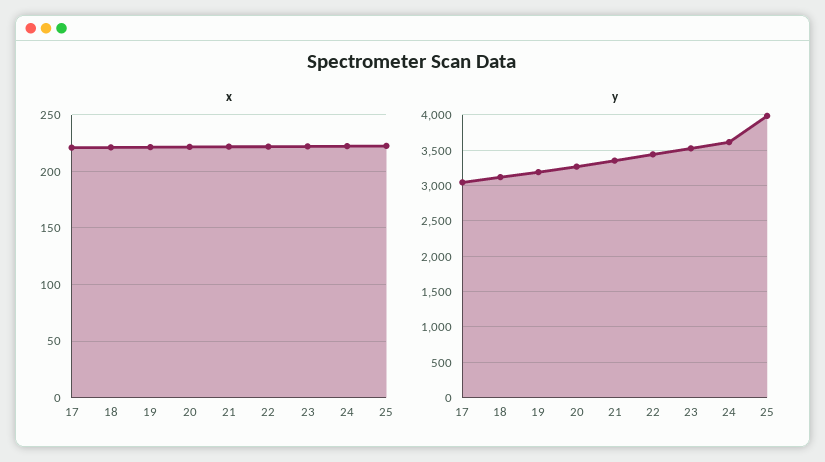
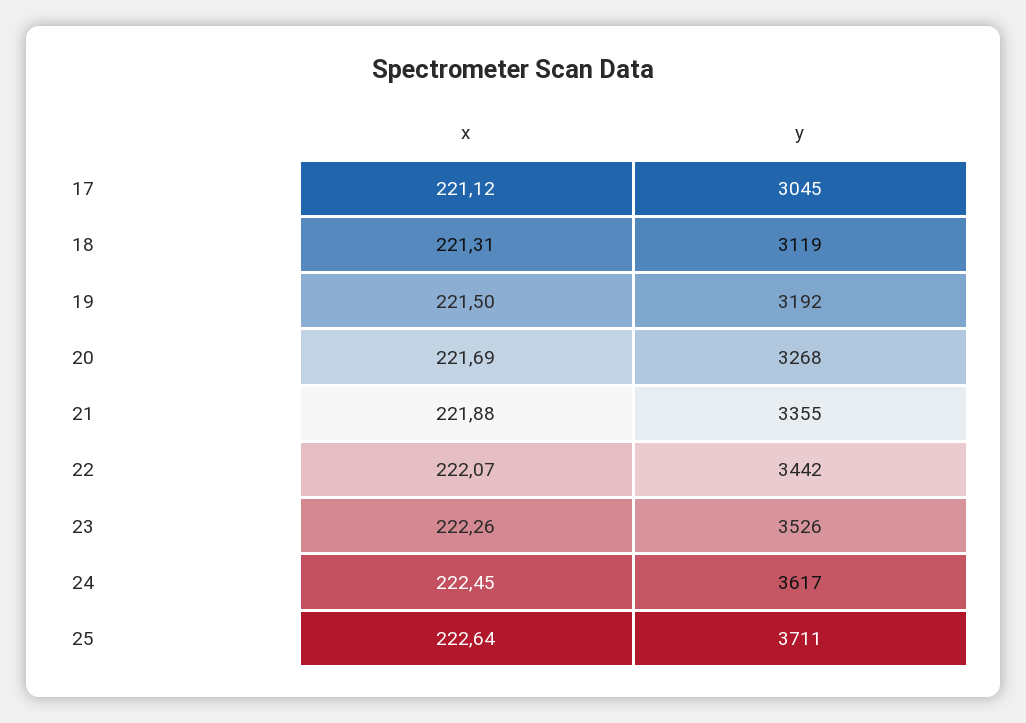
y, 25: 4000 -> 3711

